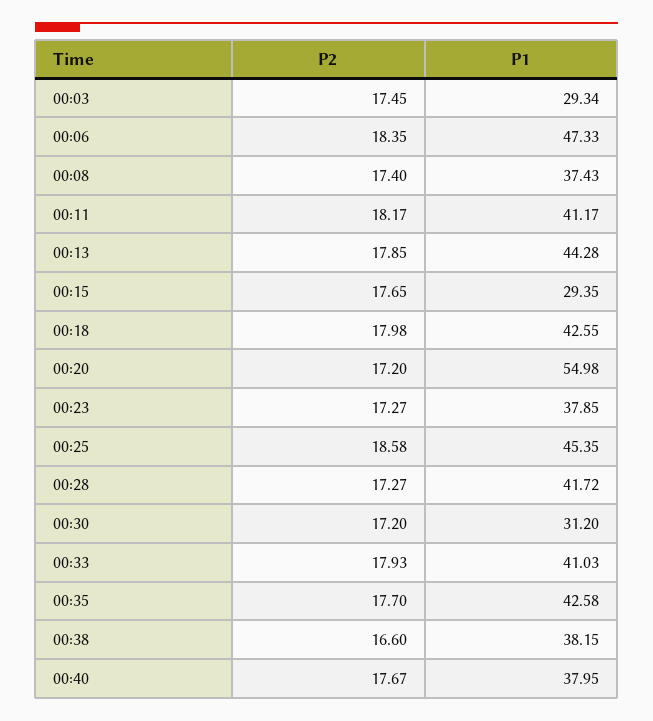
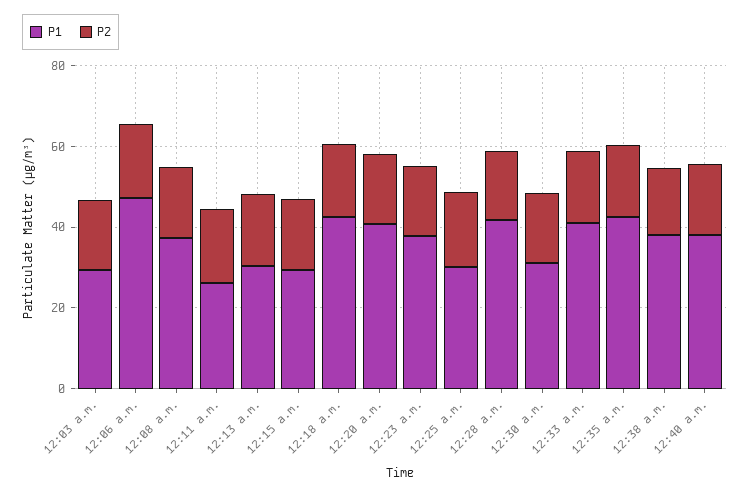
P1, 00:11: 41.17 -> 25
P1, 00:13: 44.28 -> 30
P1, 00:20: 54.98 -> 40
P1, 00:25: 45.35 -> 30

